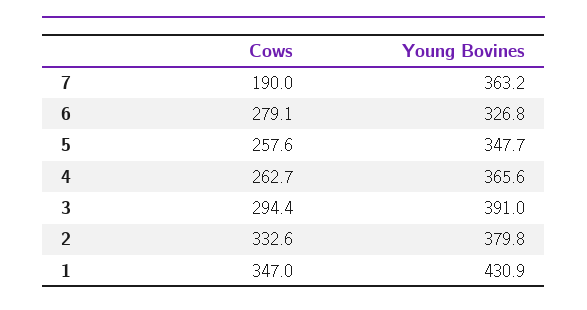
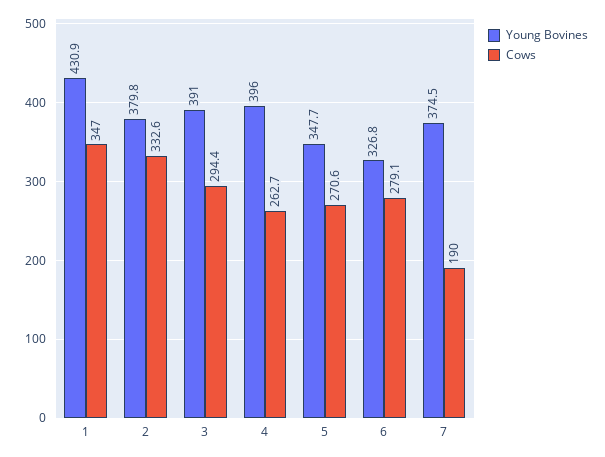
Young Bovines, 7: 363.2 -> 374.5
Cows, 5: 257.6 -> 270.6
Young Bovines, 4: 365.6 -> 396

